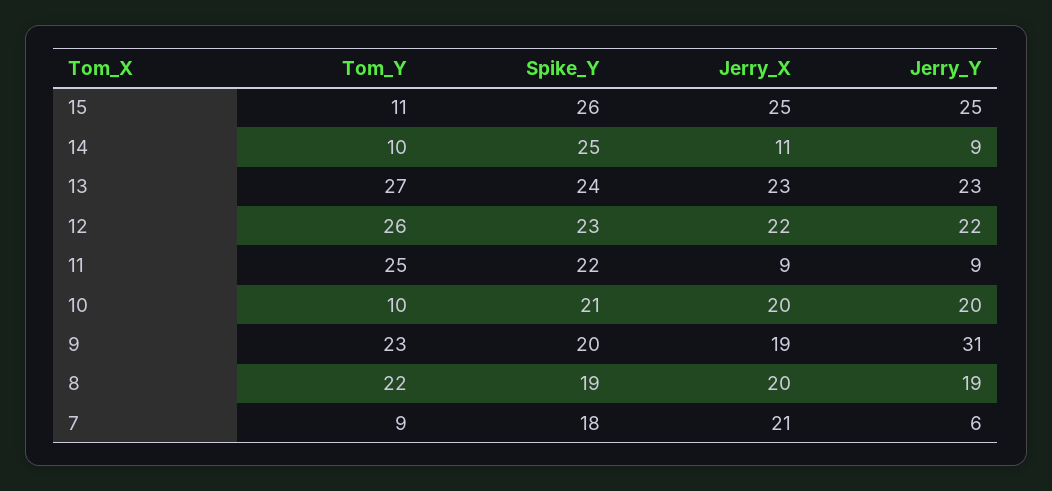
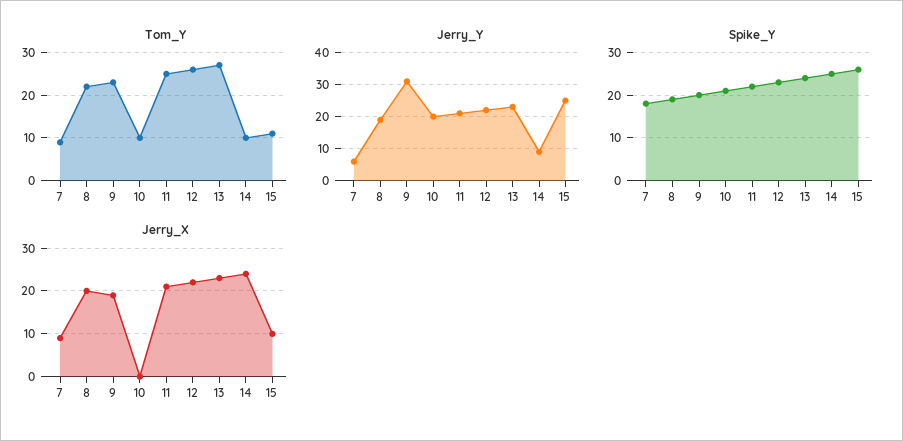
Jerry_X, 15: 25 -> 10
Jerry_X, 14: 11 -> 25
Jerry_X, 11: 9 -> 20
Jerry_Y, 11: 9 -> 20
Jerry_X, 10: 20 -> 0
Jerry_X, 7: 21 -> 10

